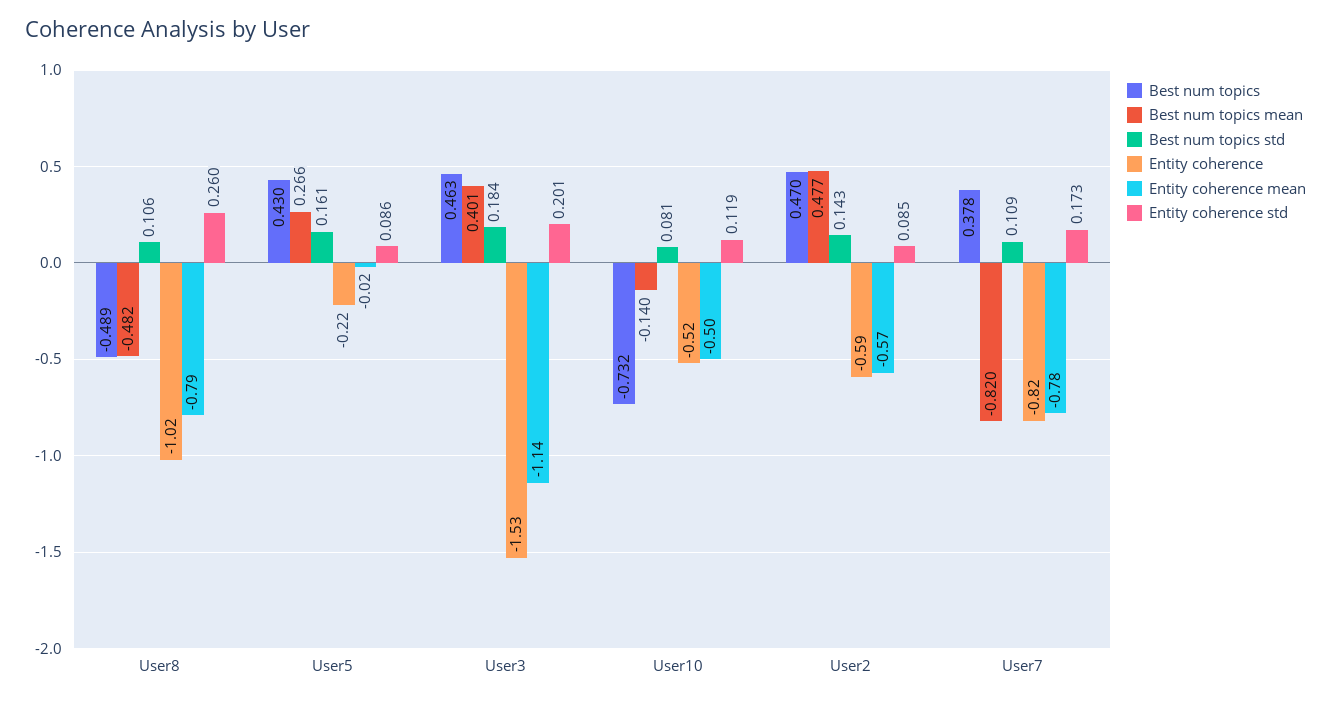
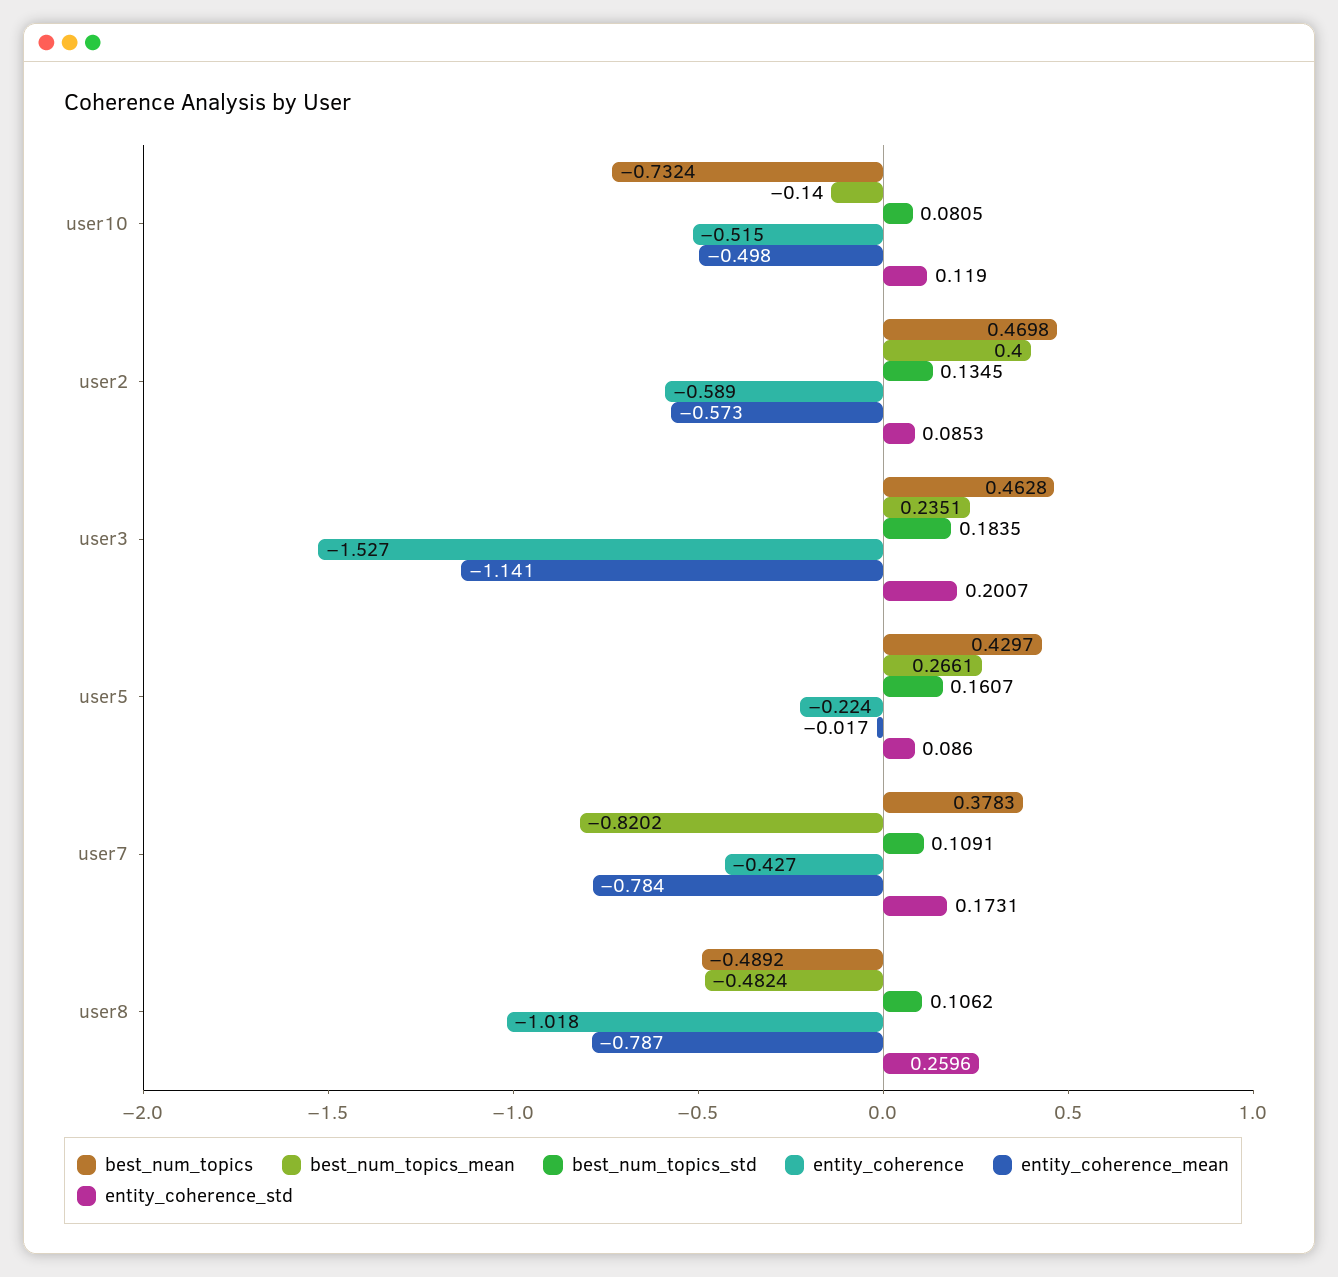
Best num topics mean, User3: 0.401 -> 0.2351
Best num topics mean, User2: 0.477 -> 0.4
Best num topics std, User2: 0.143 -> 0.1345
Entity coherence, User7: -0.82 -> -0.427

